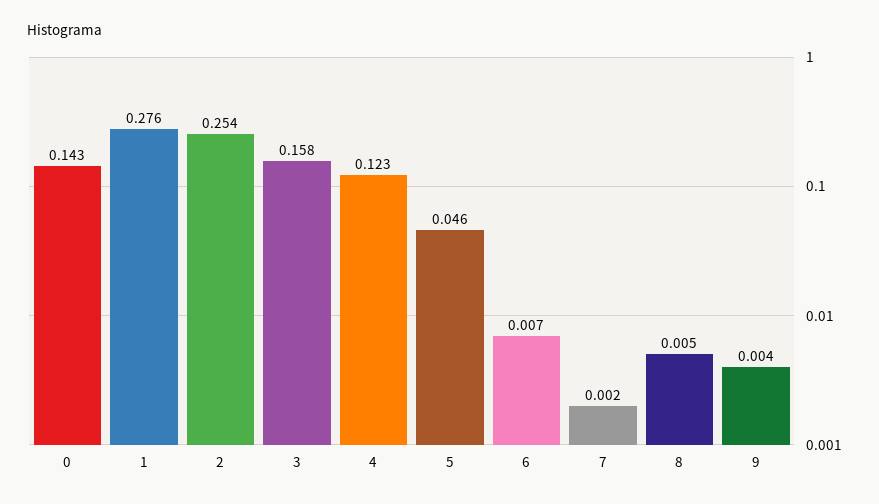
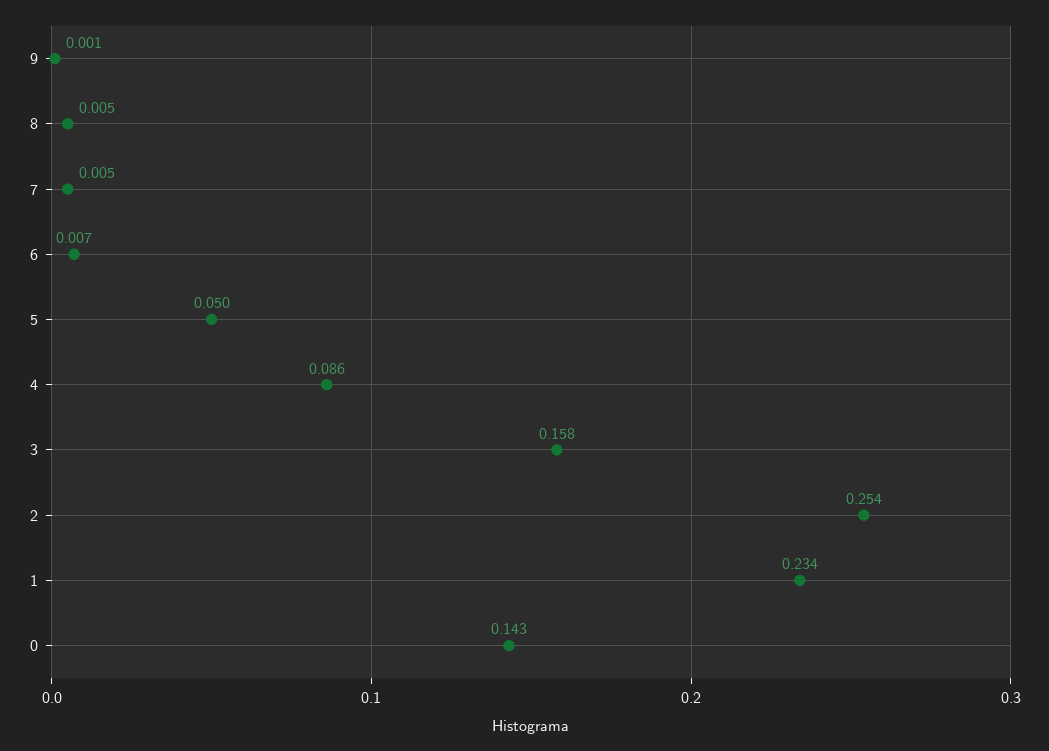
1: 0.276 -> 0.234
4: 0.123 -> 0.086
5: 0.046 -> 0.05
7: 0.002 -> 0.005
9: 0.004 -> 0.001

